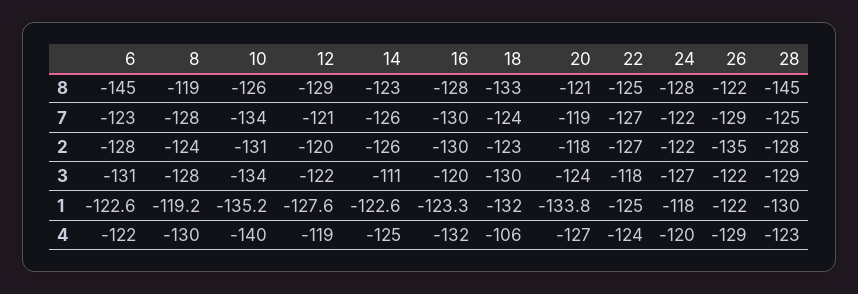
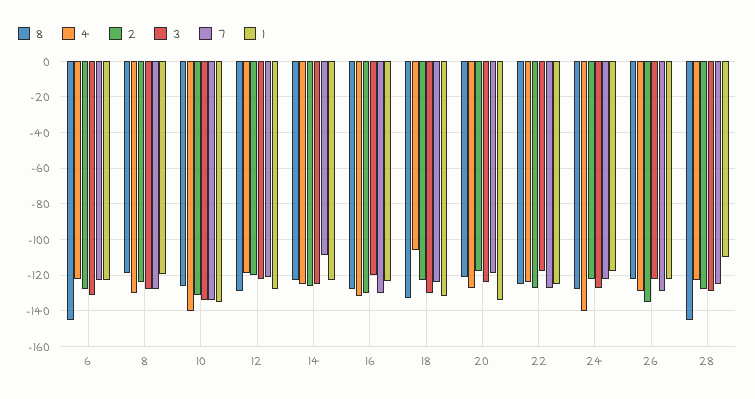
7, 14: -126 -> -110
3, 14: -111 -> -125
1, 28: -130 -> -110
4, 24: -120 -> -140

